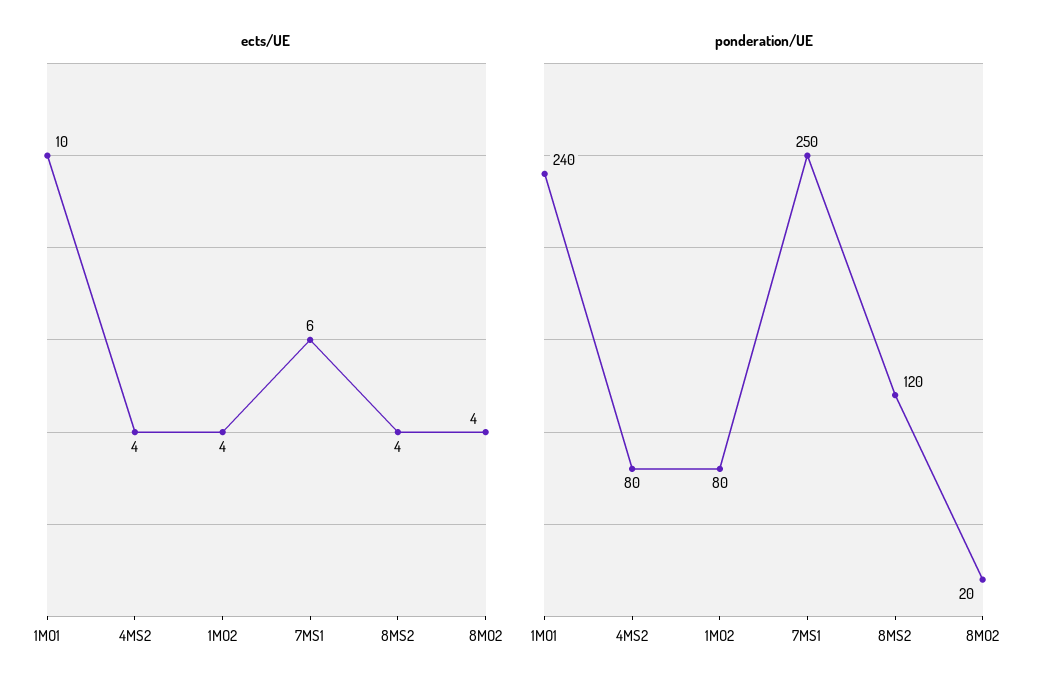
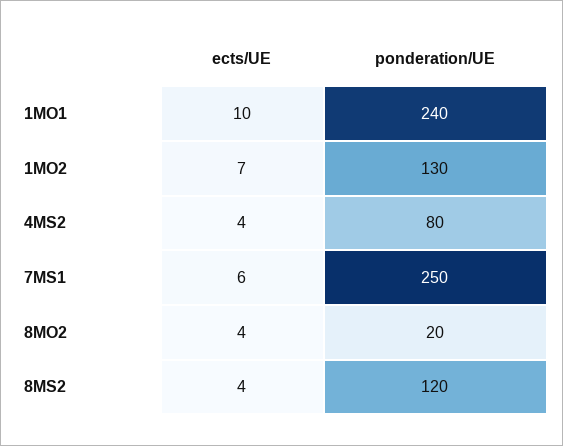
ects/UE, 1MO2: 4 -> 7
ponderation/UE, 1MO2: 80 -> 130

